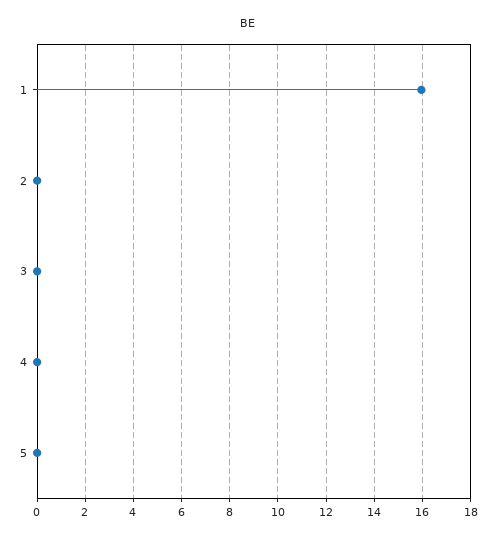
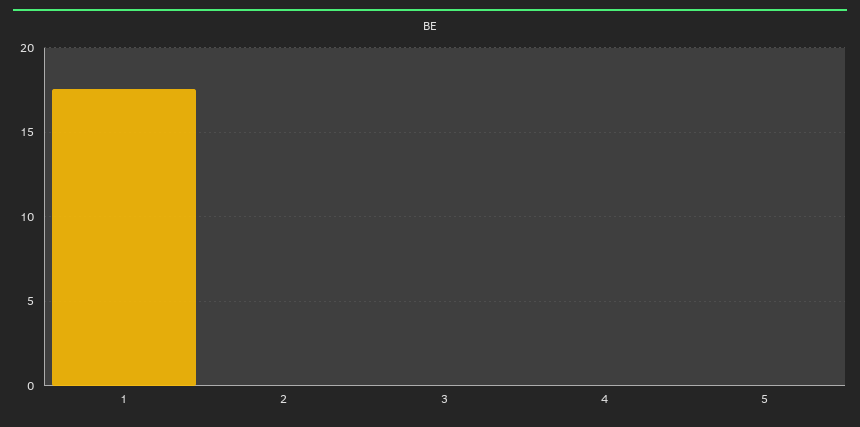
1: 16 -> 17.5

